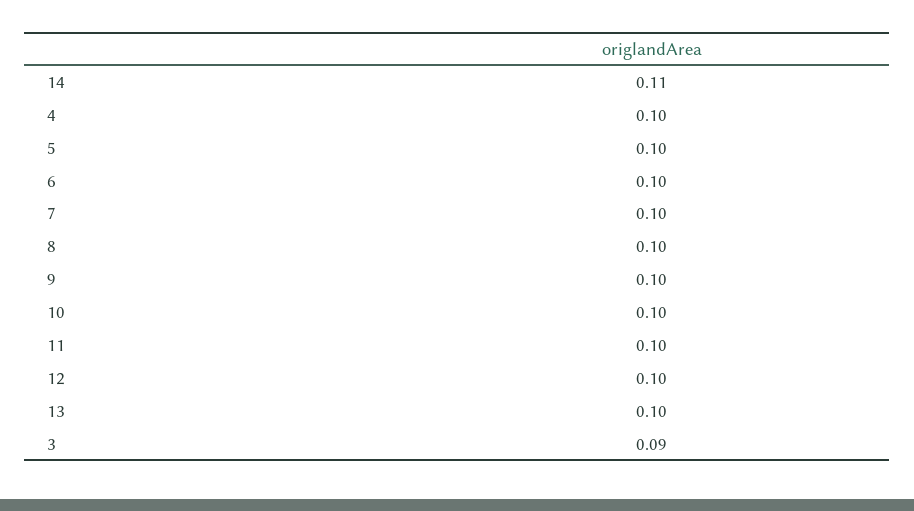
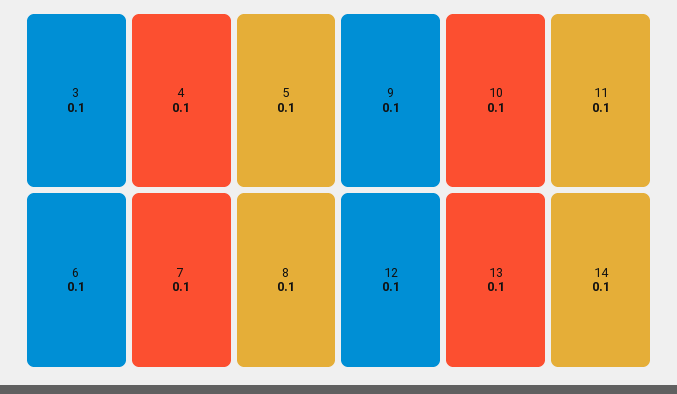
14: 0.11 -> 0.1
3: 0.09 -> 0.1

